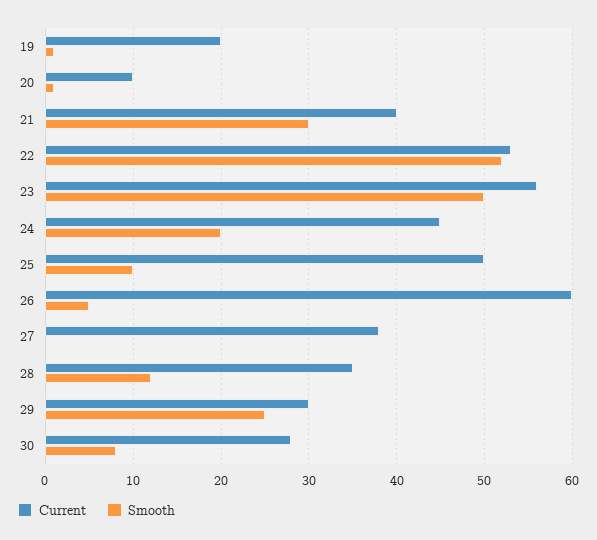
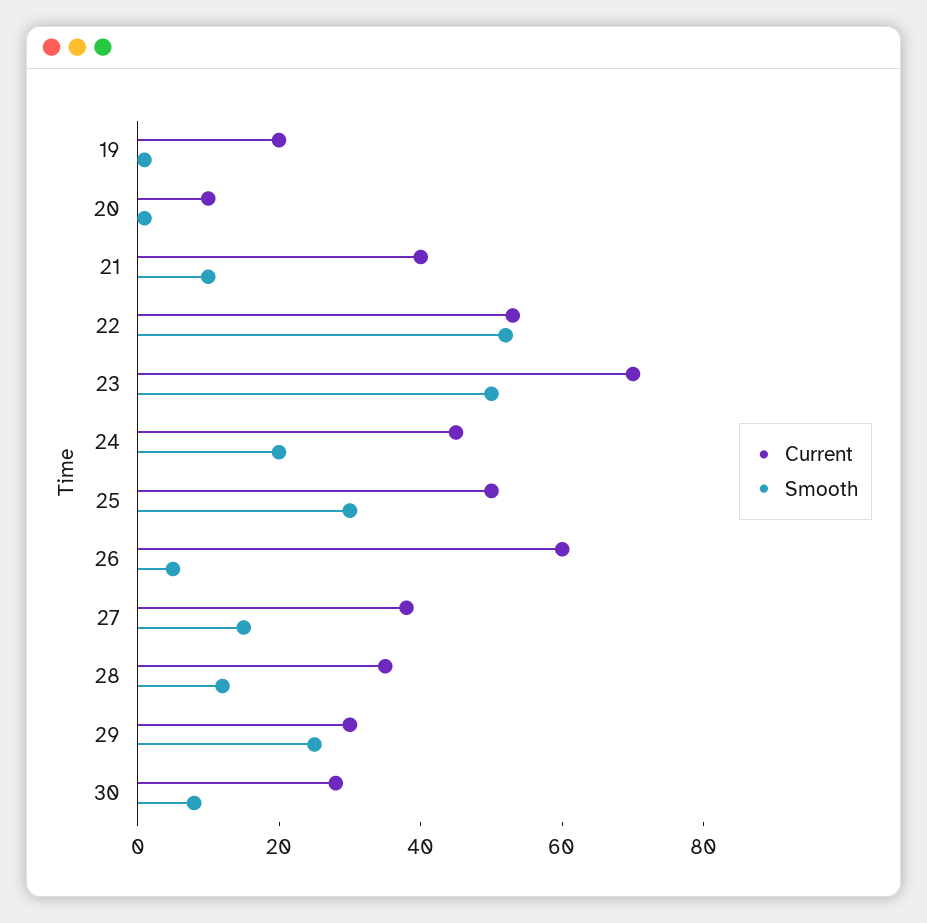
Smooth, 21: 30 -> 10
Current, 23: 56 -> 70
Smooth, 25: 10 -> 30
Smooth, 27: 0 -> 15

